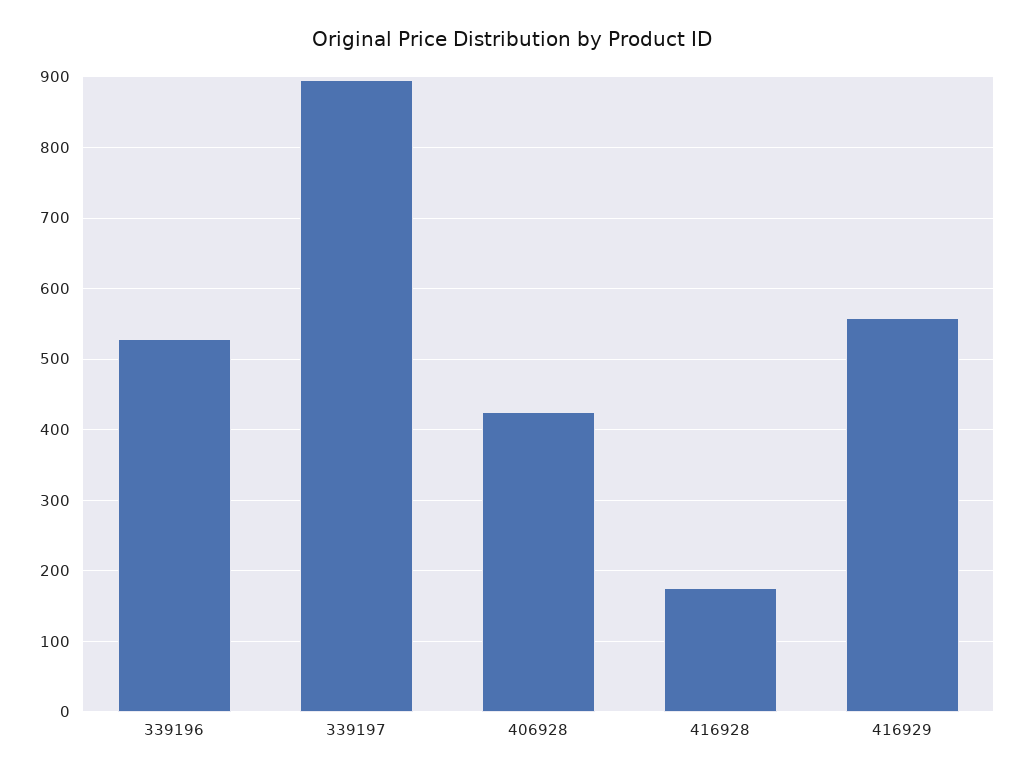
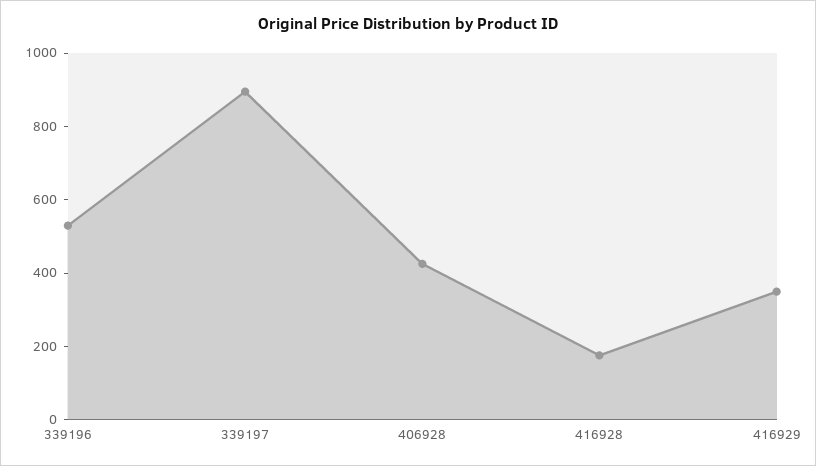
416929: 560 -> 350

